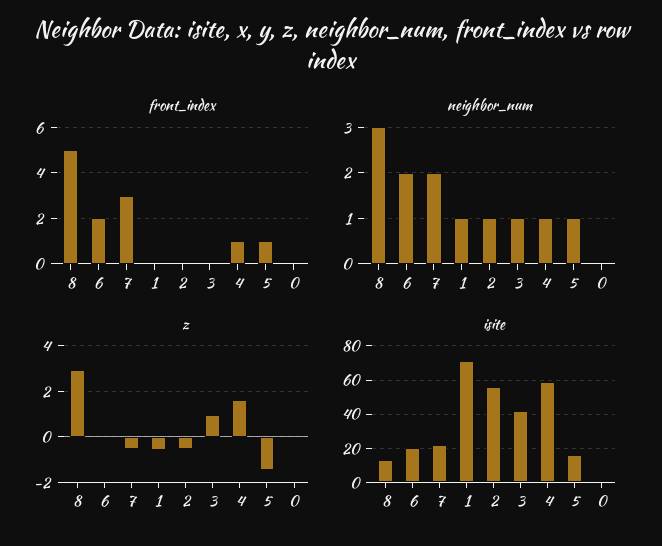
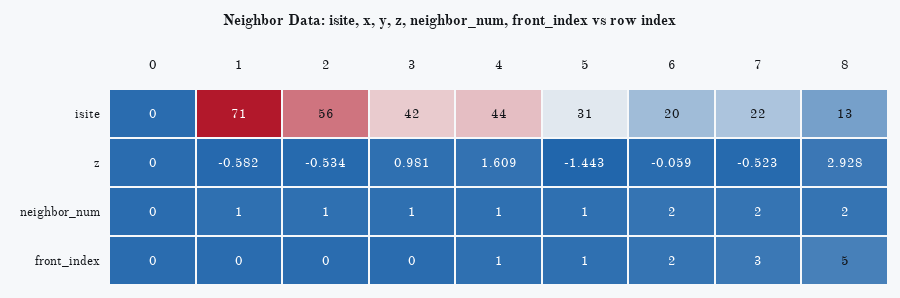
neighbor_num, 8: 3 -> 2
isite, 4: 60 -> 44
isite, 5: 15 -> 31

